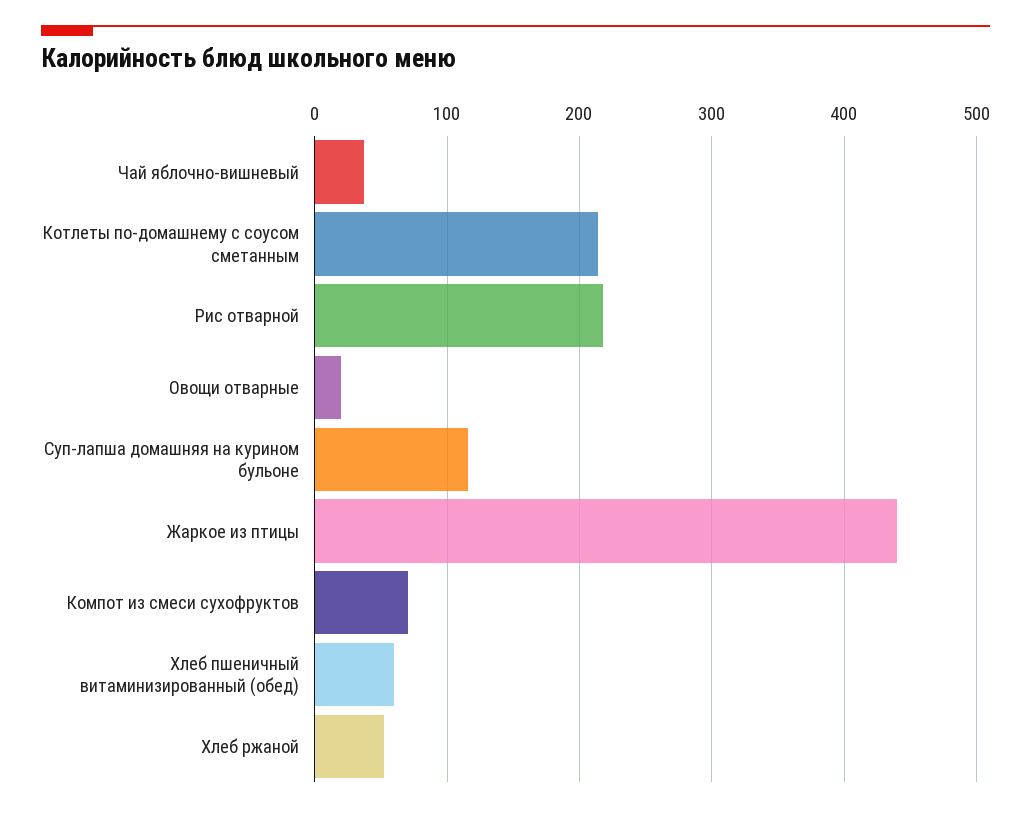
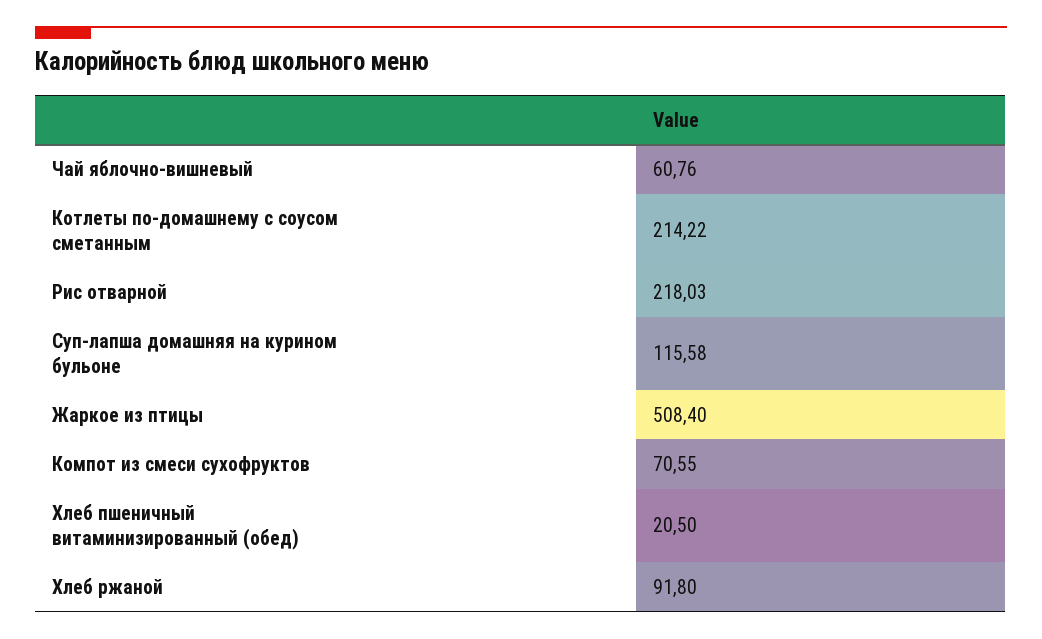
Чай яблочно-вишневый: 40 -> 60.76
Овощи отварные: 20 -> none
Жаркое из птицы: 440 -> 508.4
Хлеб пшеничный витаминизированный (обед): 60 -> 20.5
Хлеб ржаной: 50 -> 91.8

